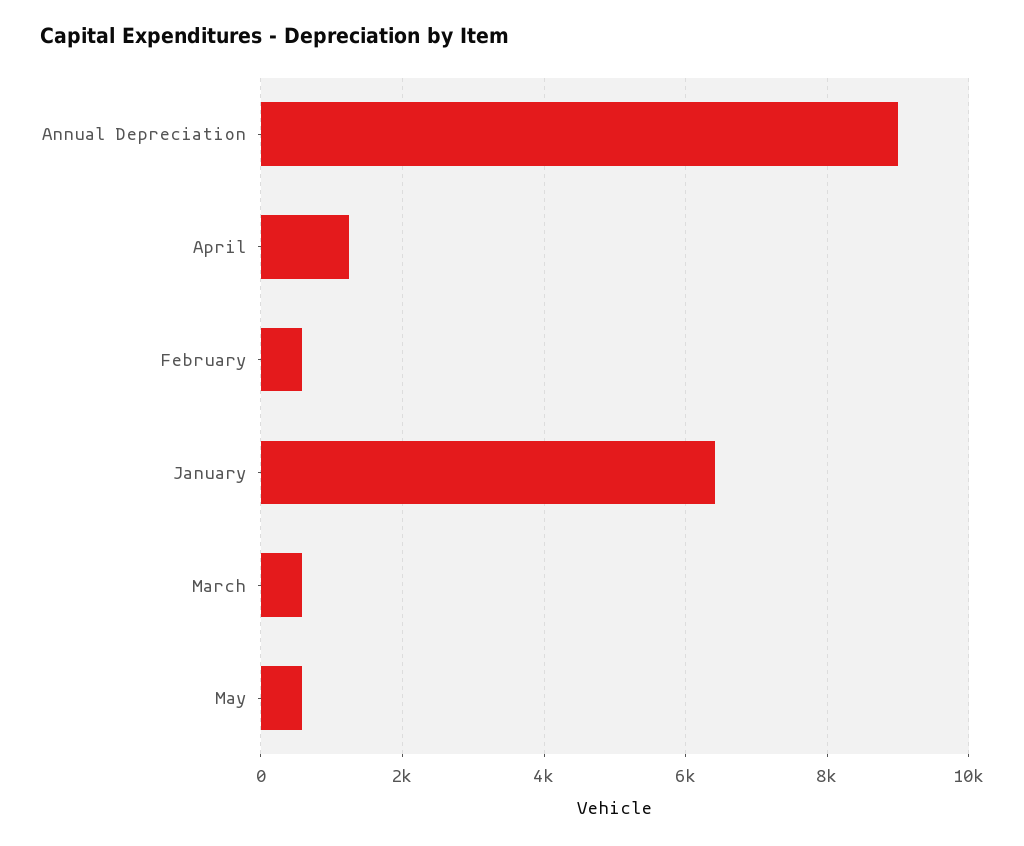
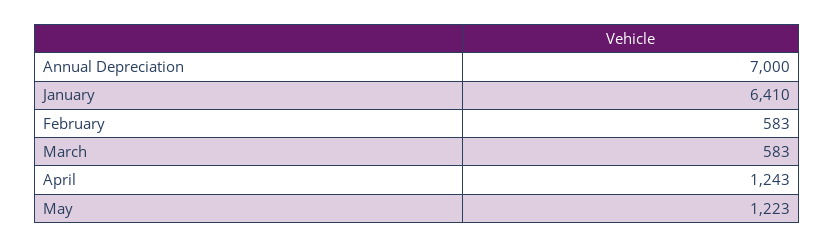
Annual Depreciation: 9000 -> 7000
May: 600 -> 1223

